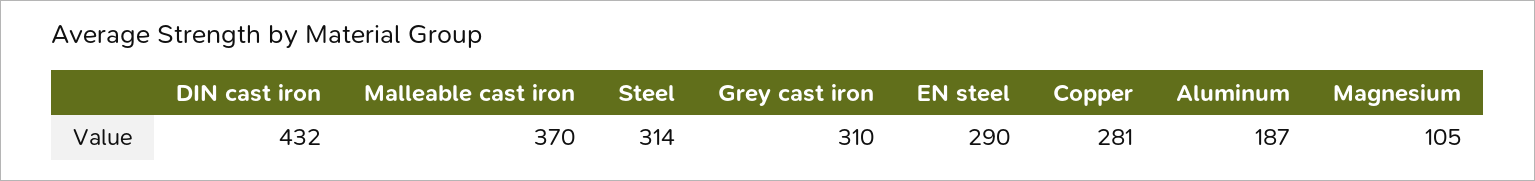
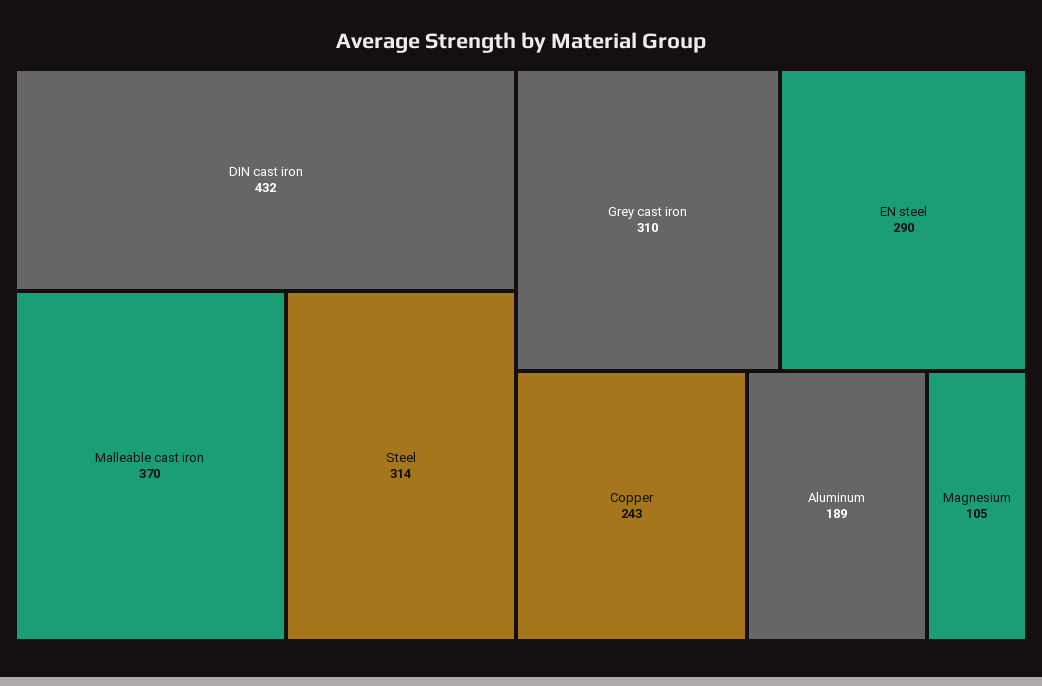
Copper: 281 -> 243
Aluminum: 187 -> 189

